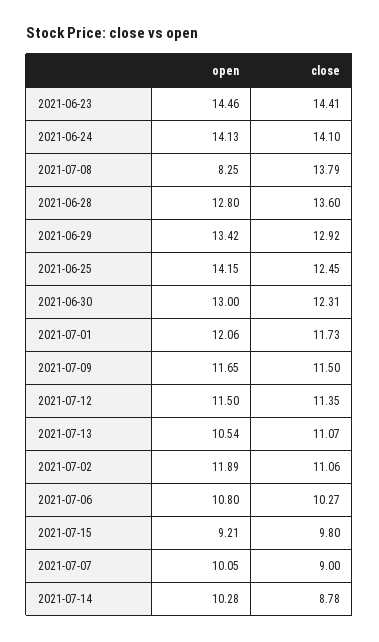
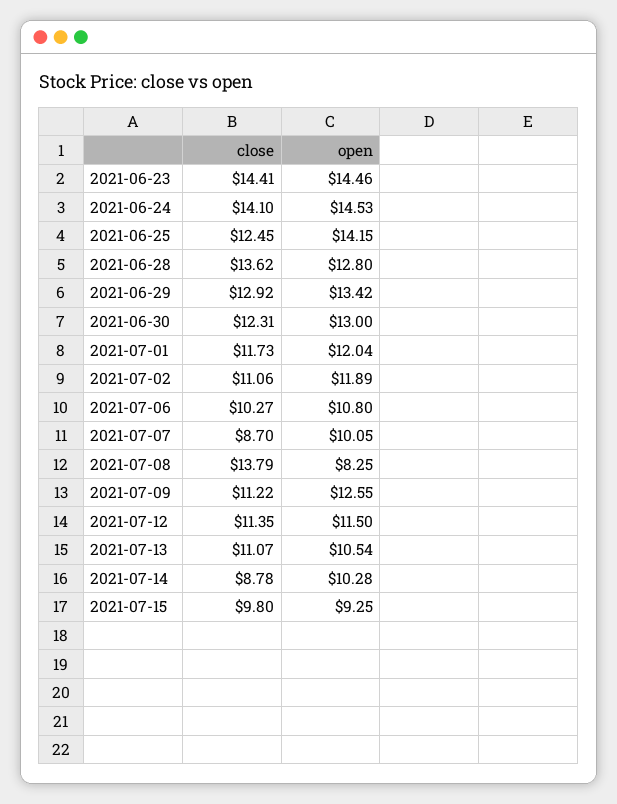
open, 2021-06-24: 14.13 -> 14.53
close, 2021-06-28: 13.6 -> 13.62
open, 2021-07-01: 12.06 -> 12.04
open, 2021-07-09: 11.65 -> 12.55
close, 2021-07-09: 11.5 -> 11.22
open, 2021-07-15: 9.21 -> 9.25
close, 2021-07-07: 9 -> 8.7

